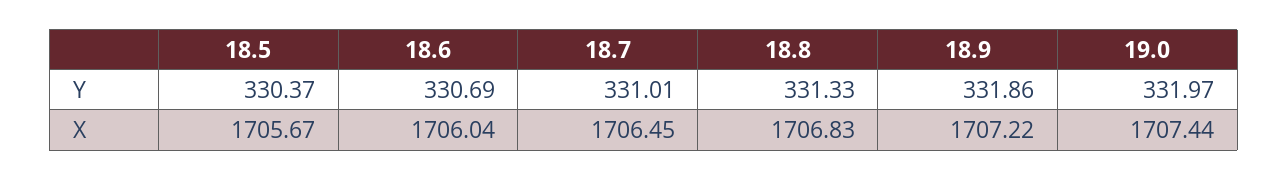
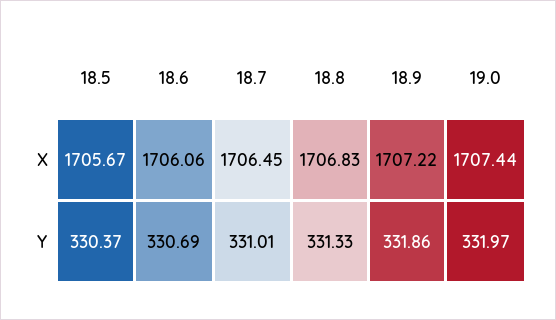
18.6, X: 1706.04 -> 1706.06

